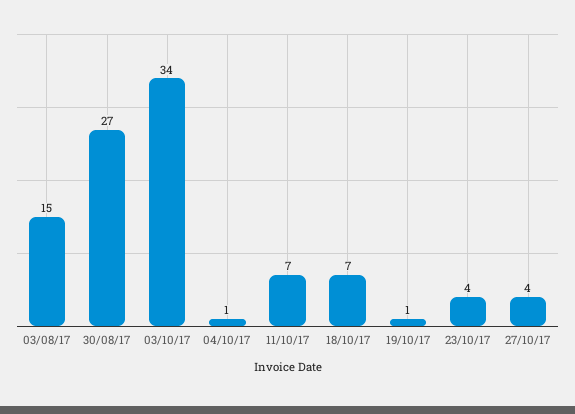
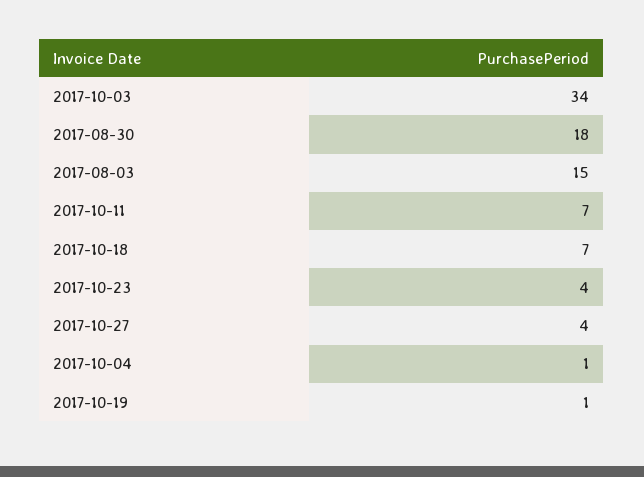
30/08/17: 27 -> 18

